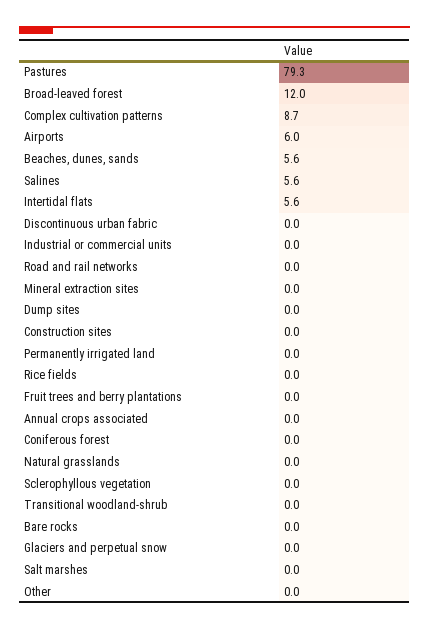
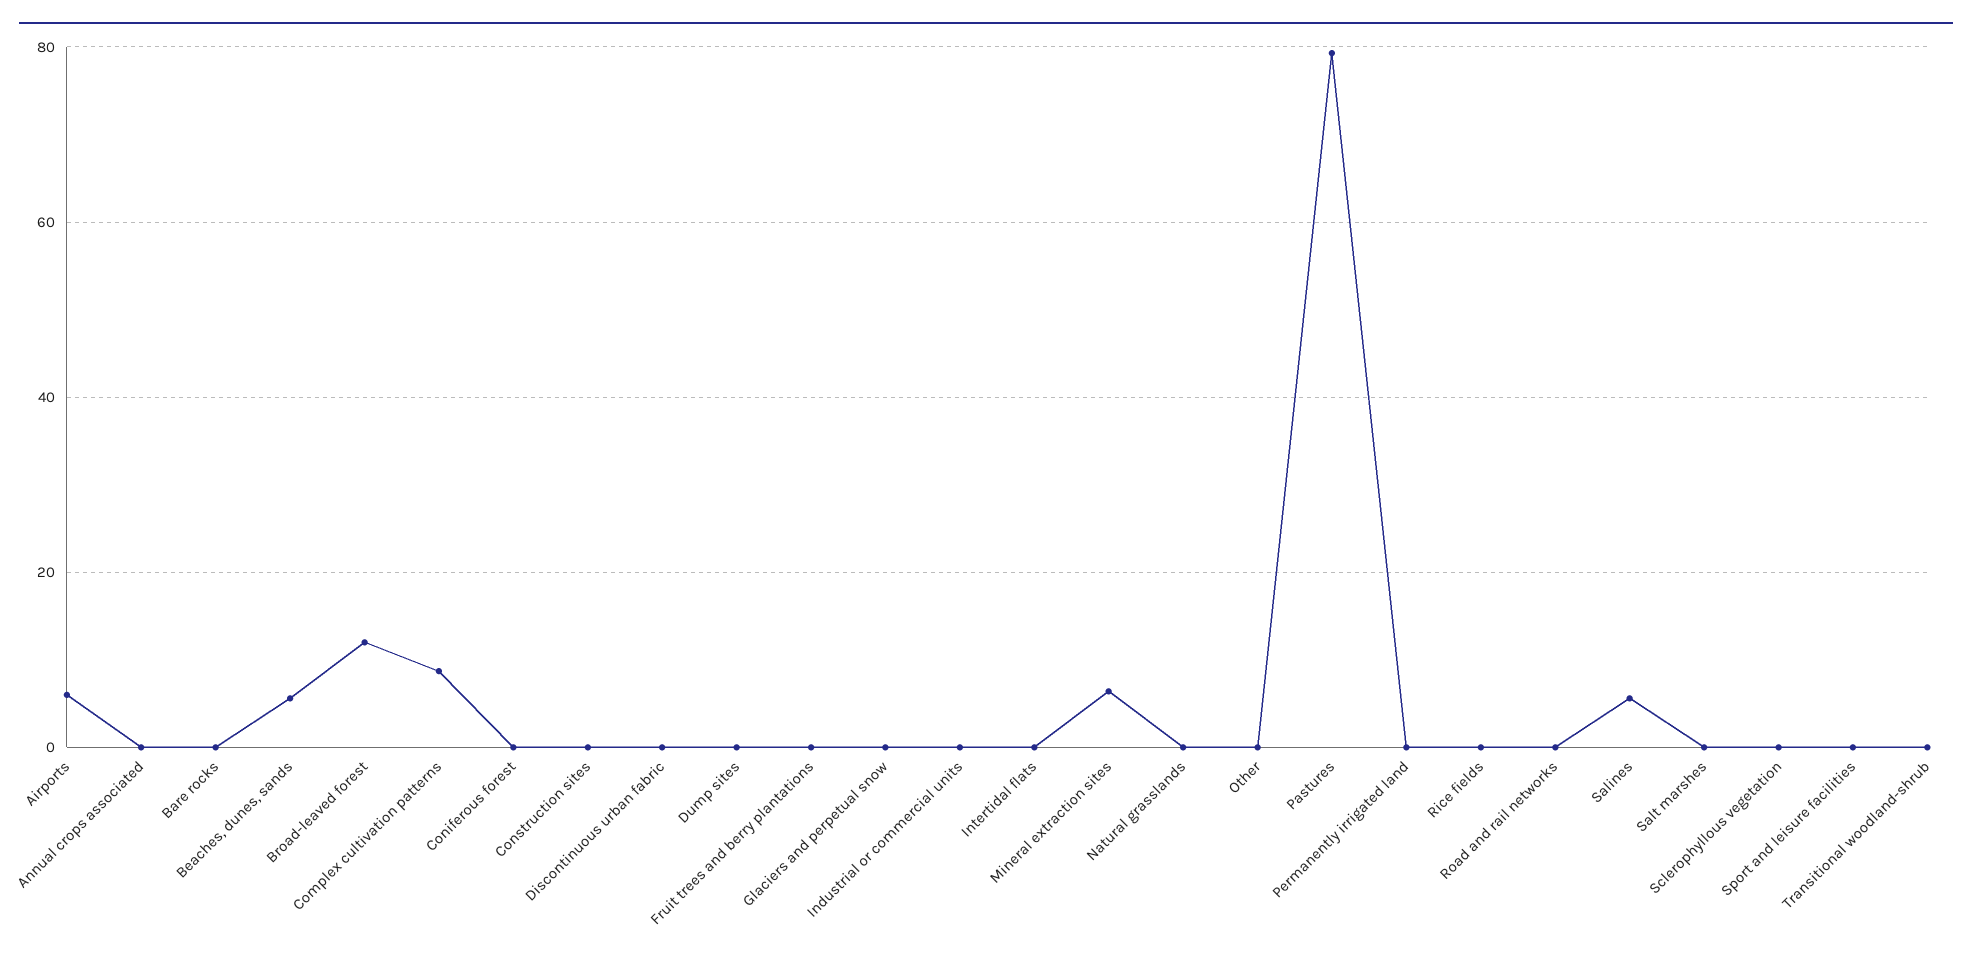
Intertidal flats: 5.6 -> 0
Mineral extraction sites: 0 -> 6
Sport and leisure facilities: none -> 0

